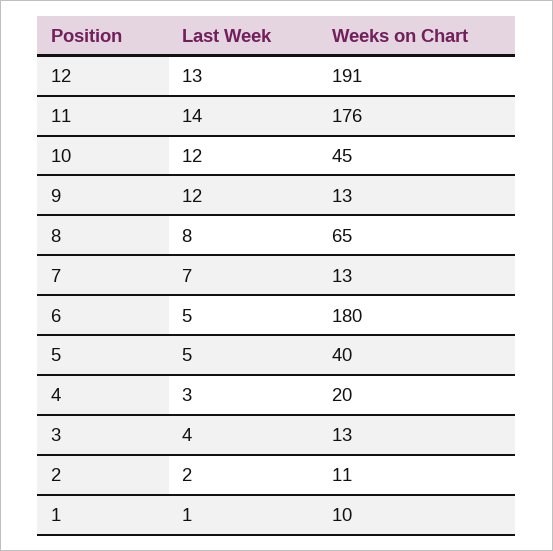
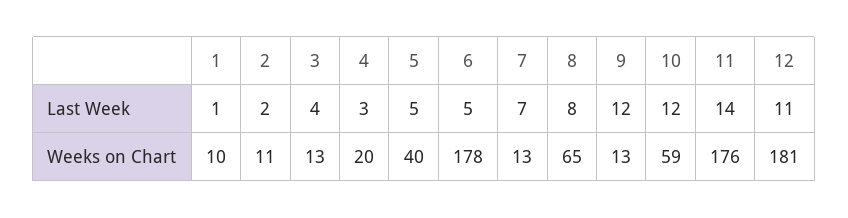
Last Week, 12: 13 -> 11
Weeks on Chart, 12: 191 -> 181
Weeks on Chart, 10: 45 -> 59
Weeks on Chart, 6: 180 -> 178

